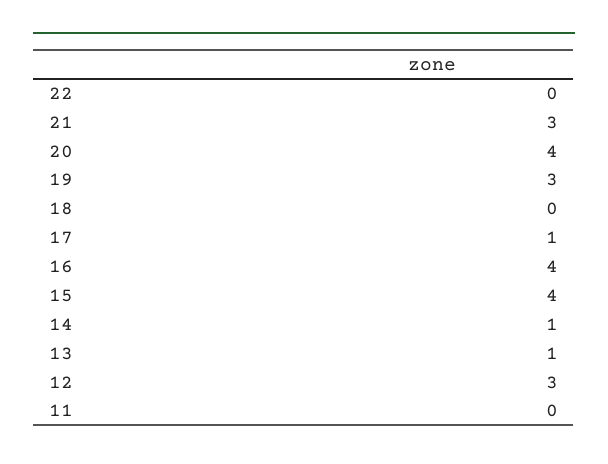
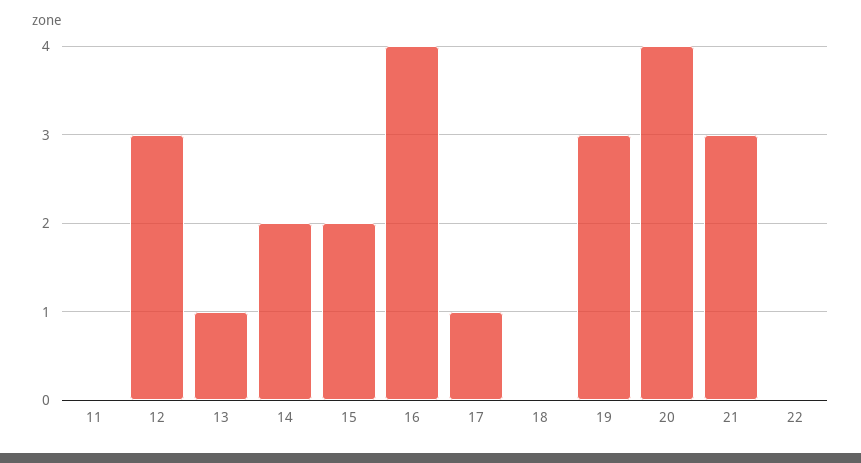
15: 4 -> 2
14: 1 -> 2

